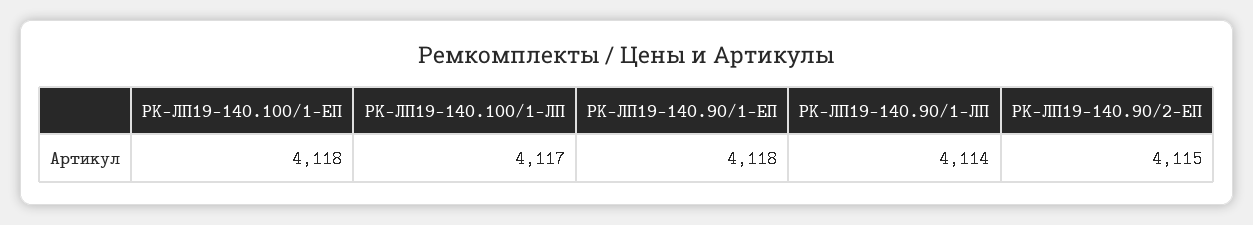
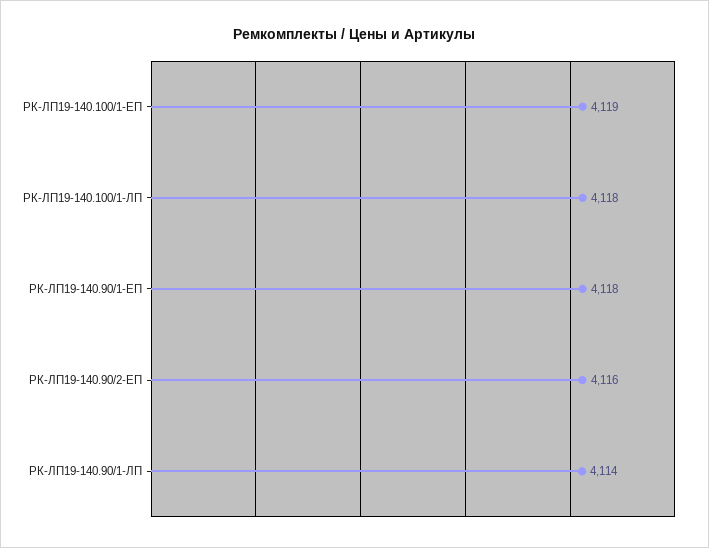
РК-ЛП19-140.100/1-ЕП: 4118 -> 4119
РК-ЛП19-140.100/1-ЛП: 4117 -> 4118
РК-ЛП19-140.90/2-ЕП: 4115 -> 4116

